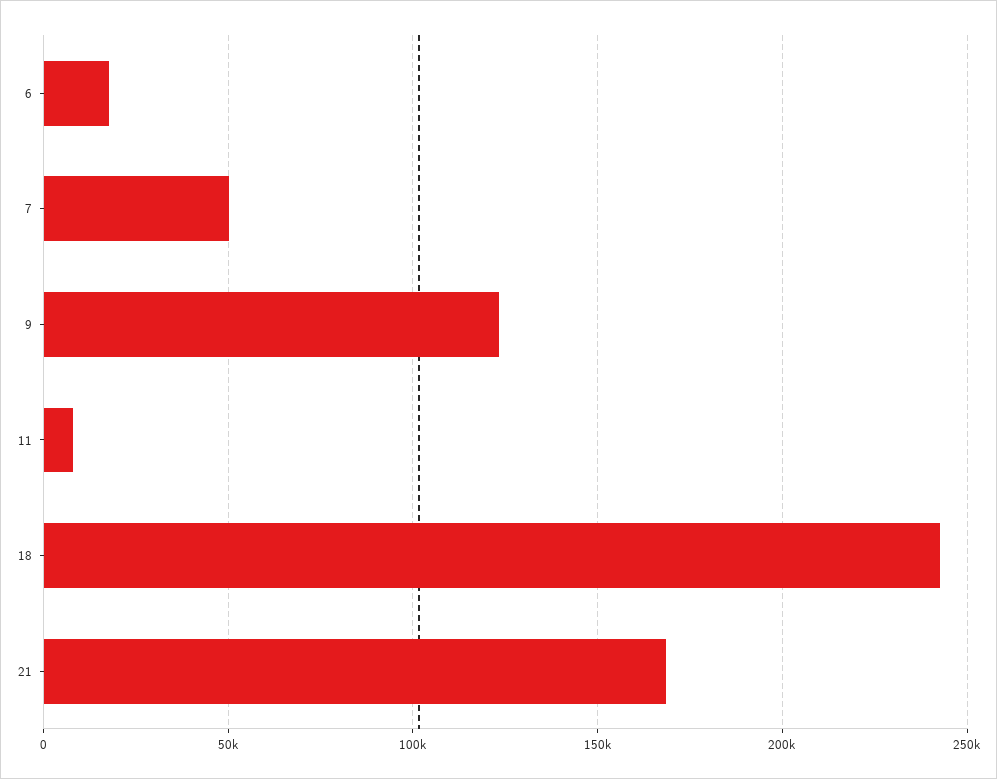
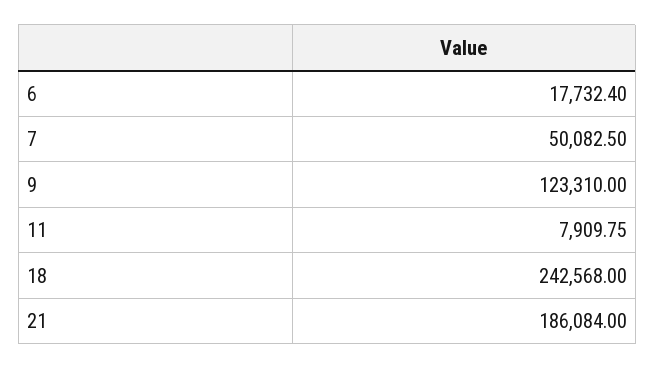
21: 170000 -> 186084

